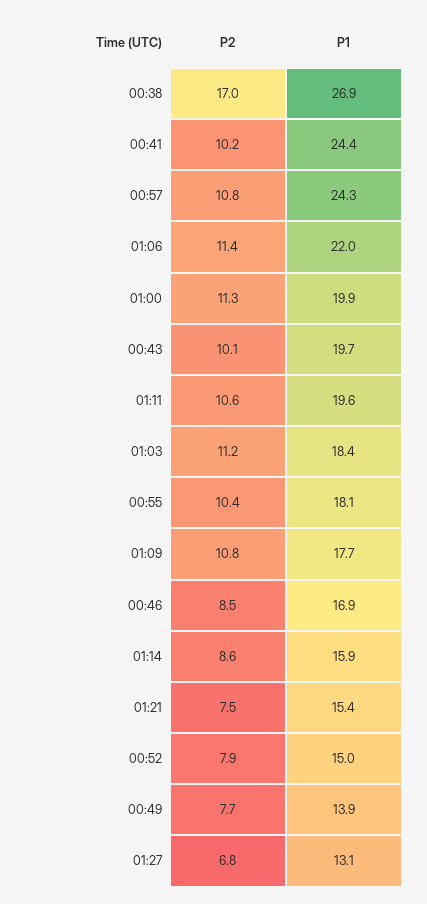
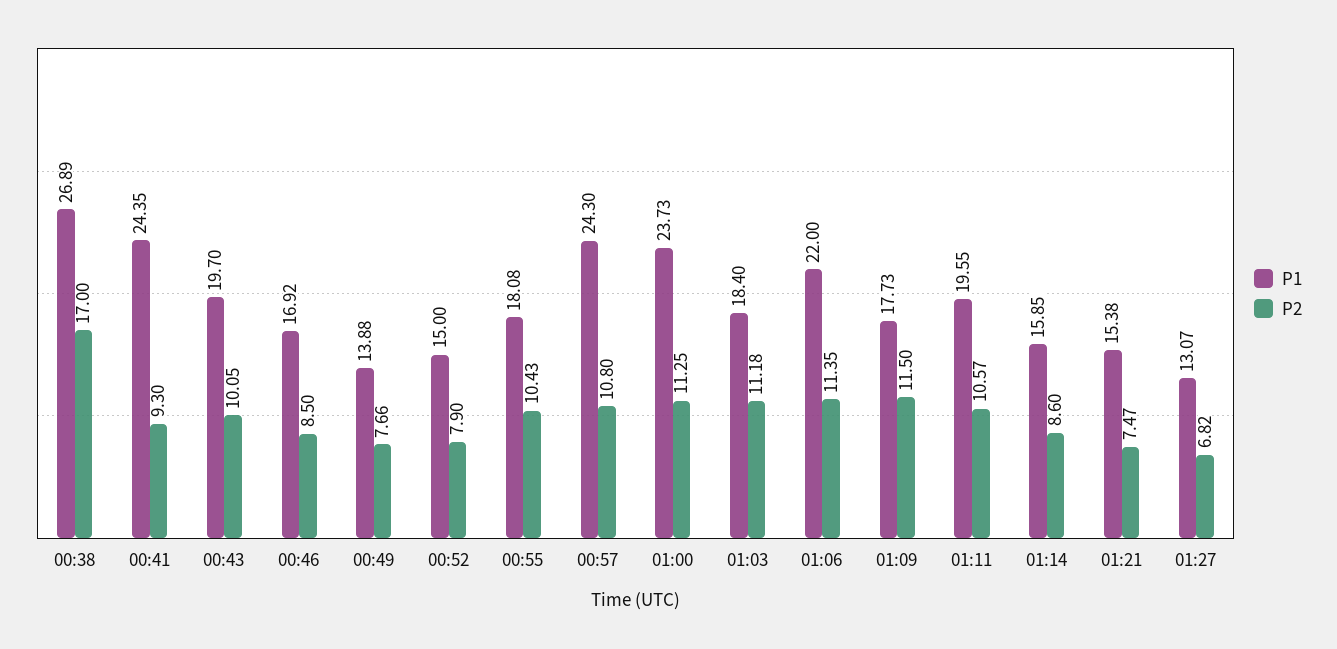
P2, 00:41: 10.2 -> 9.3
P1, 01:00: 19.9 -> 23.73
P2, 01:09: 10.8 -> 11.5

